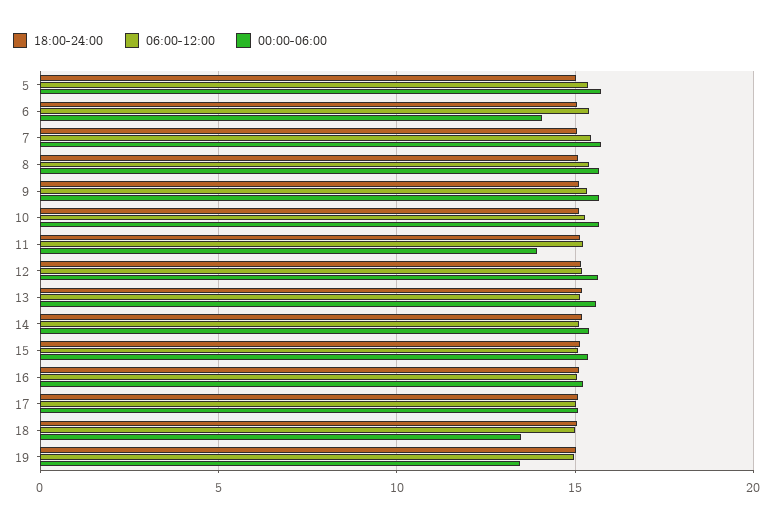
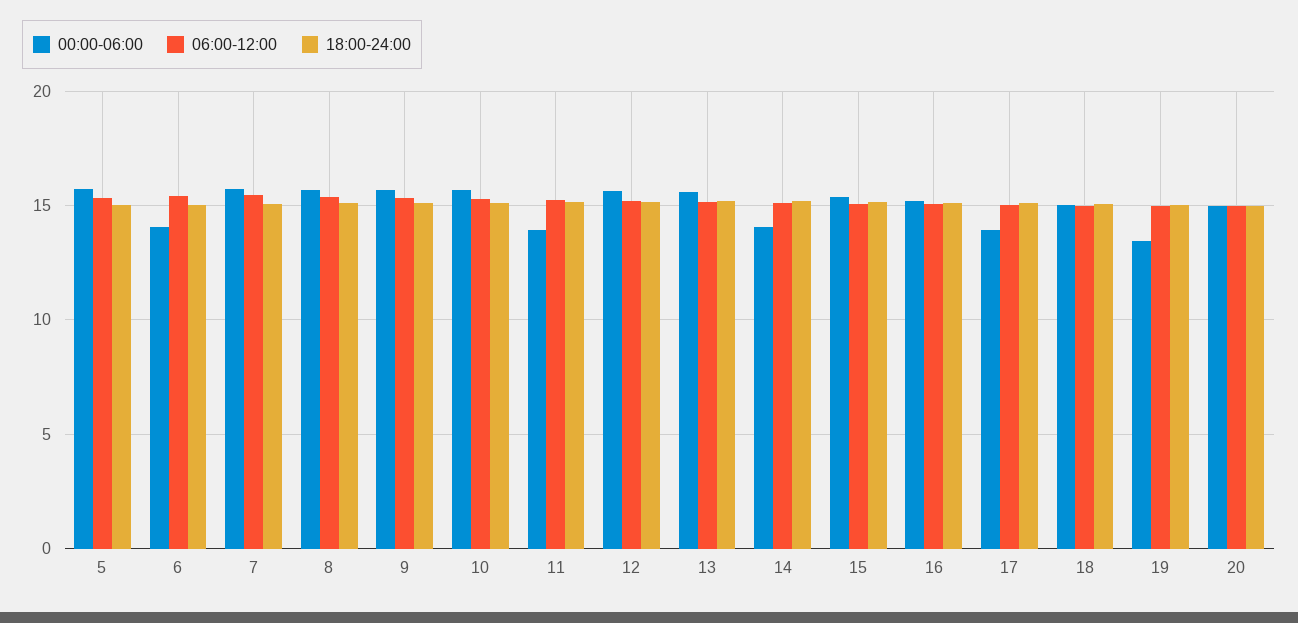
00:00-06:00, 14: 15.5 -> 14
00:00-06:00, 17: 15 -> 14
00:00-06:00, 18: 13.5 -> 15
00:00-06:00, 20: none -> 15
06:00-12:00, 20: none -> 15
18:00-24:00, 20: none -> 15

